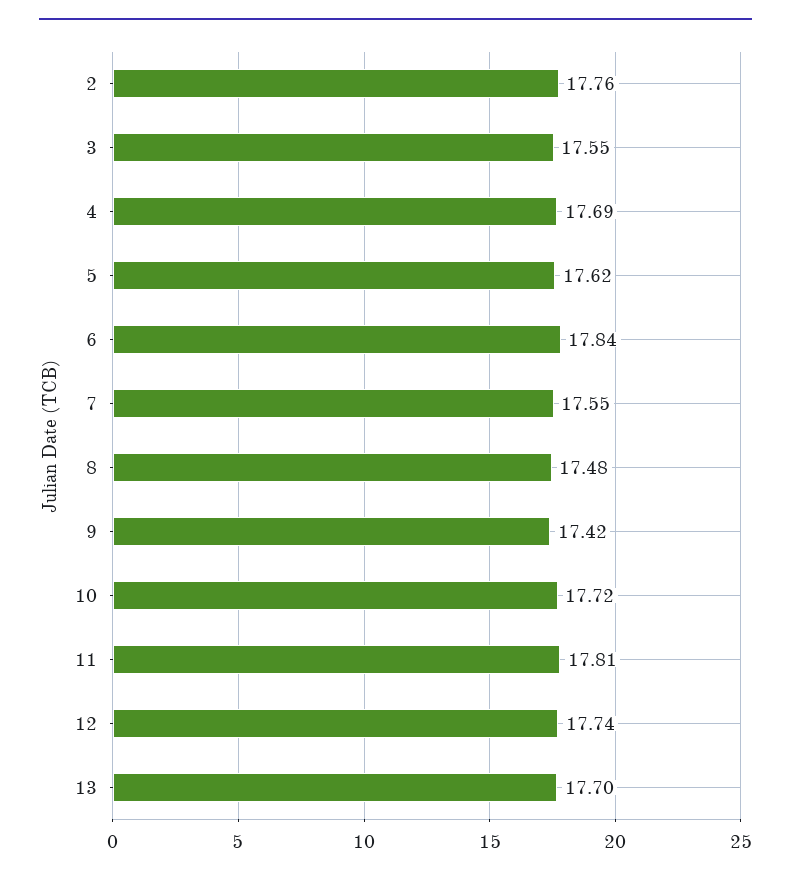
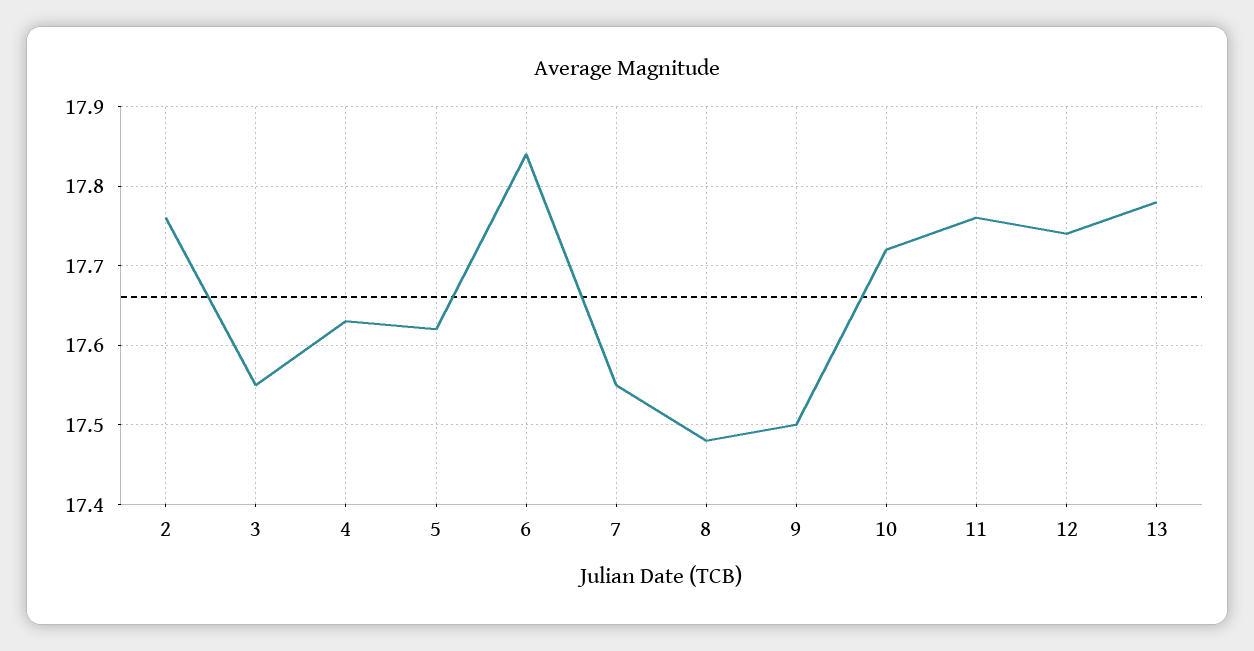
4: 17.69 -> 17.63
9: 17.42 -> 17.5
11: 17.81 -> 17.76
13: 17.7 -> 17.78

